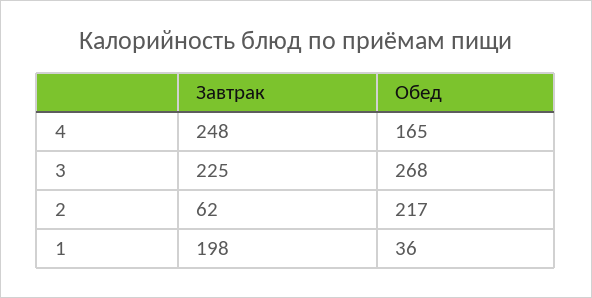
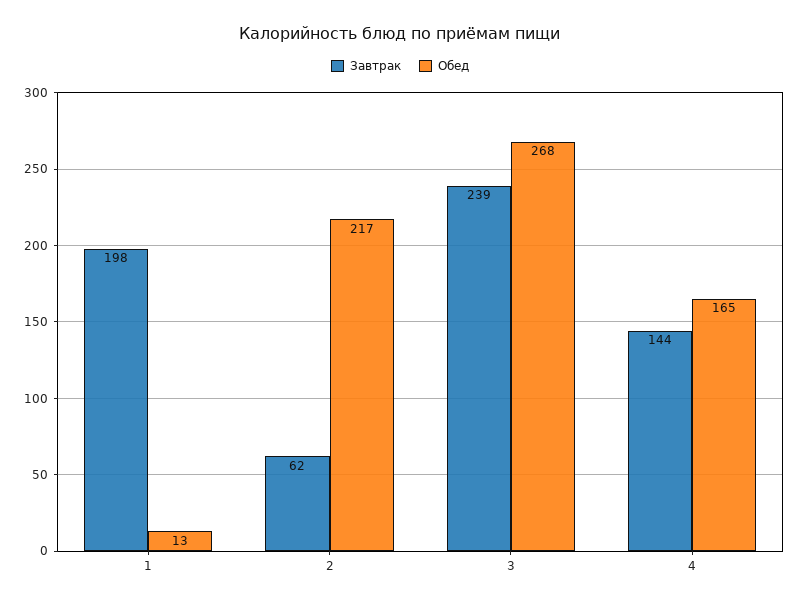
Завтрак, 4: 248 -> 144
Завтрак, 3: 225 -> 239
Обед, 1: 36 -> 13

